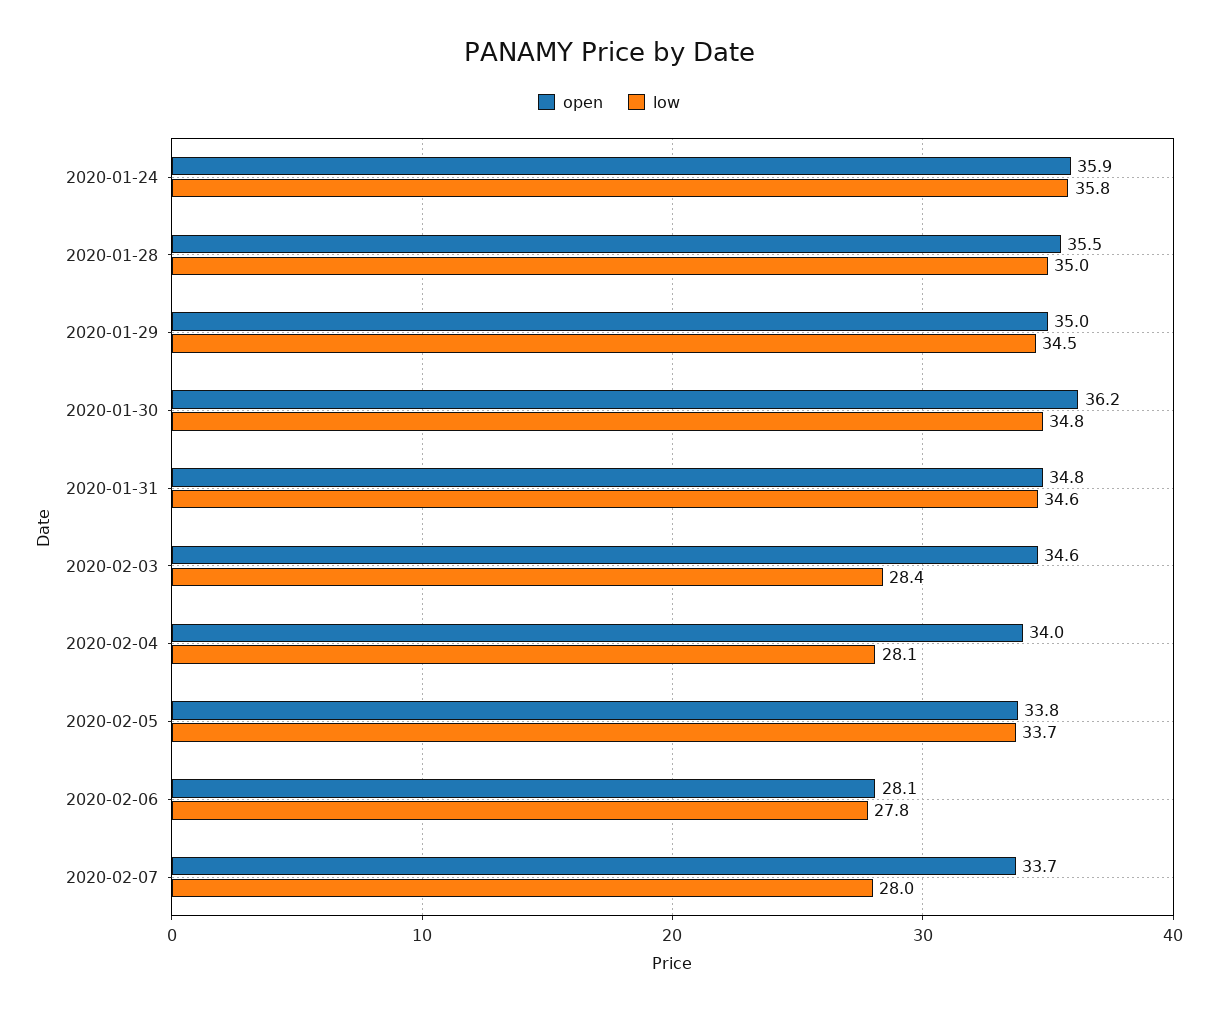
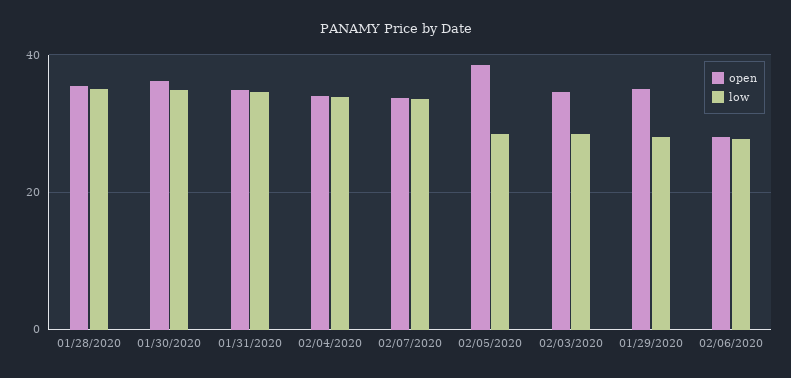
open, 2020-01-24: 35.9 -> none
low, 2020-01-24: 35.8 -> none
low, 2020-01-29: 34.5 -> 28
low, 2020-02-04: 28.1 -> 34
open, 2020-02-05: 33.8 -> 38
low, 2020-02-05: 33.7 -> 28
low, 2020-02-07: 28 -> 34

